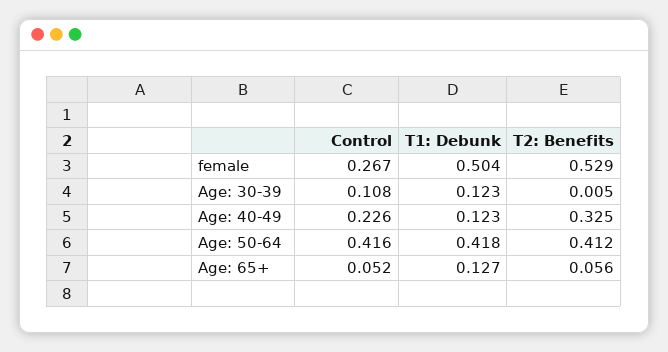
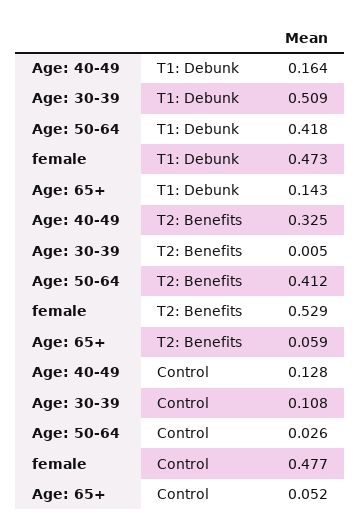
Control, female: 0.267 -> 0.477
T1: Debunk, female: 0.504 -> 0.473
T1: Debunk, Age: 30-39: 0.123 -> 0.509
Control, Age: 40-49: 0.226 -> 0.128
T1: Debunk, Age: 40-49: 0.123 -> 0.164
Control, Age: 50-64: 0.416 -> 0.026
T1: Debunk, Age: 65+: 0.127 -> 0.143
T2: Benefits, Age: 65+: 0.056 -> 0.059

